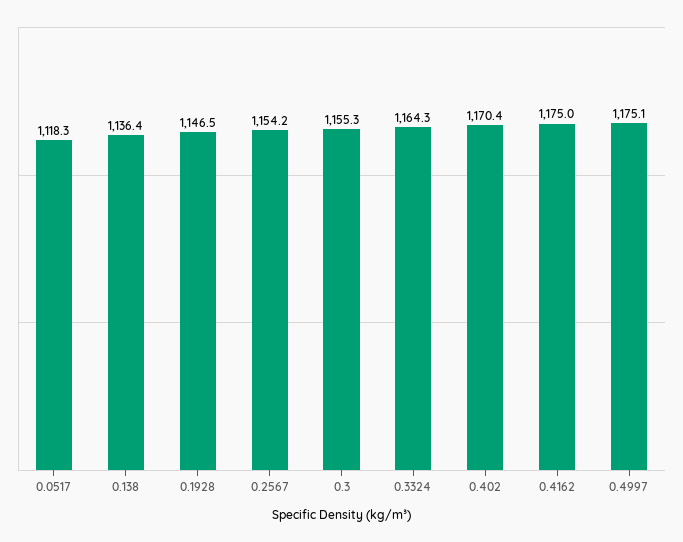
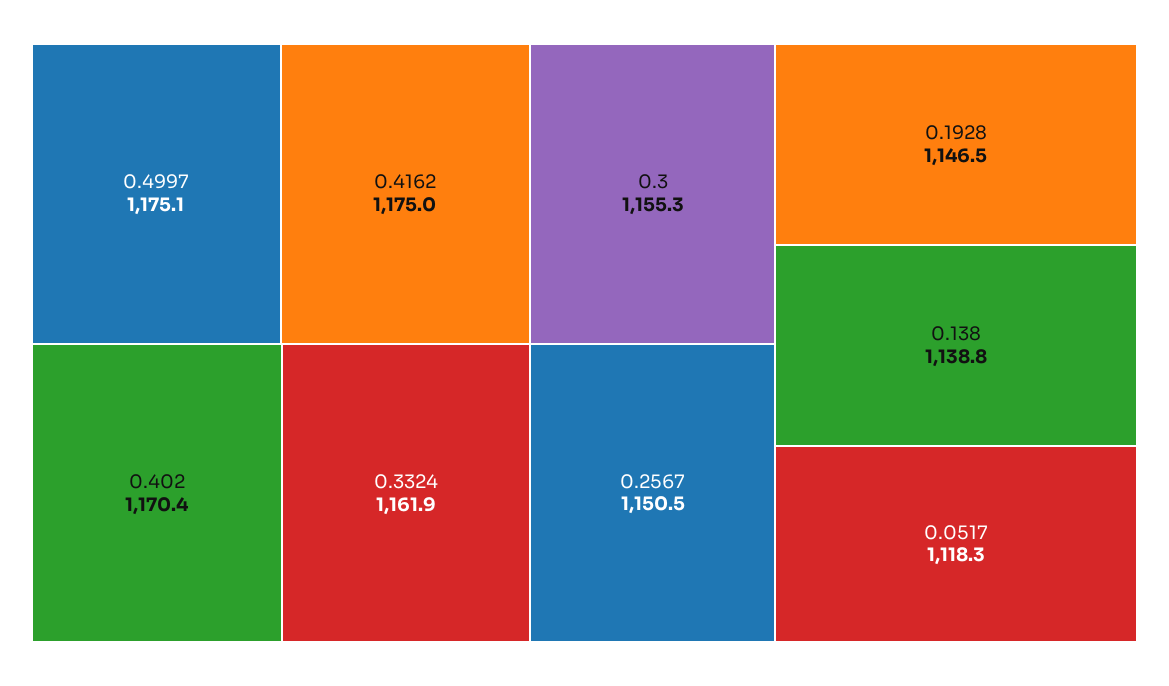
0.138: 1136.4 -> 1138.8
0.2567: 1154.2 -> 1150.5
0.3324: 1164.3 -> 1161.9

